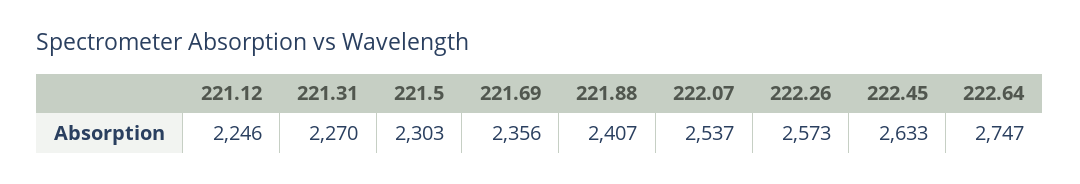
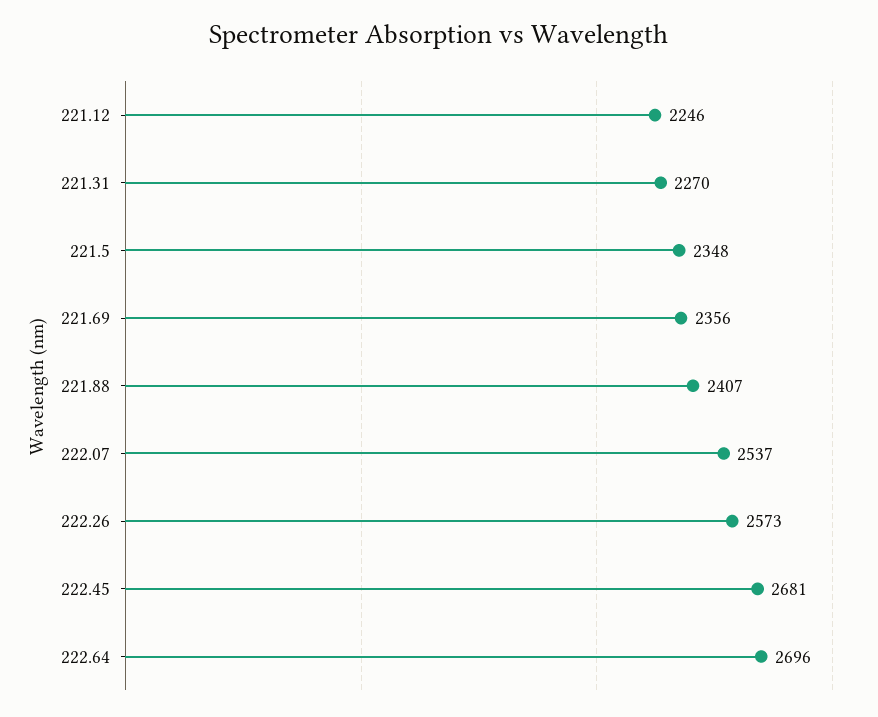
221.5: 2303 -> 2348
222.45: 2633 -> 2681
222.64: 2747 -> 2696

